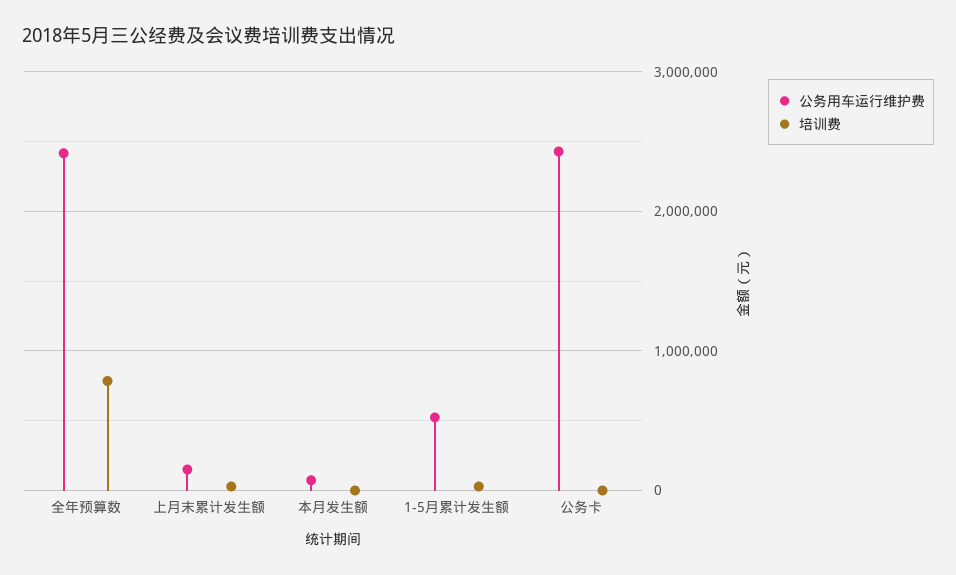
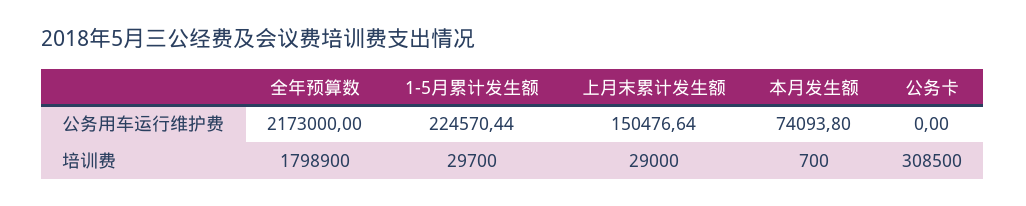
公务用车运行维护费, 全年预算数: 2400000 -> 2173000
培训费, 全年预算数: 800000 -> 1798900
公务用车运行维护费, 1-5月累计发生额: 500000 -> 224570.44
公务用车运行维护费, 公务卡: 2400000 -> 0
培训费, 公务卡: 0 -> 308500

